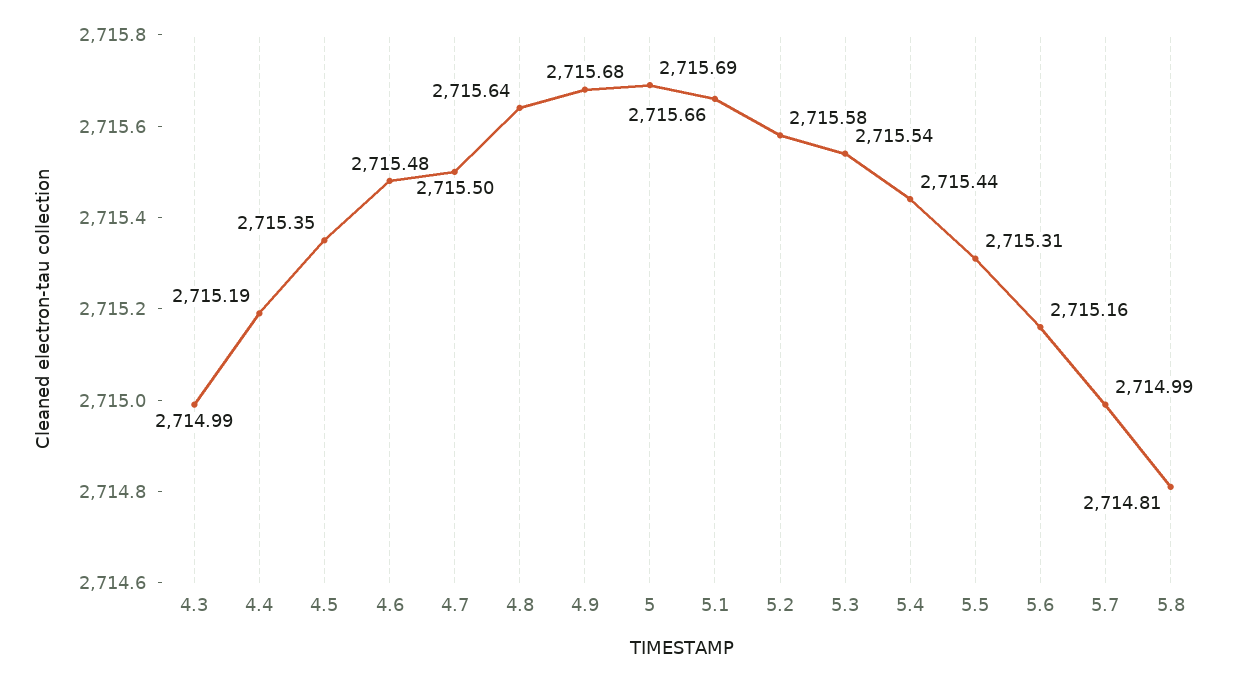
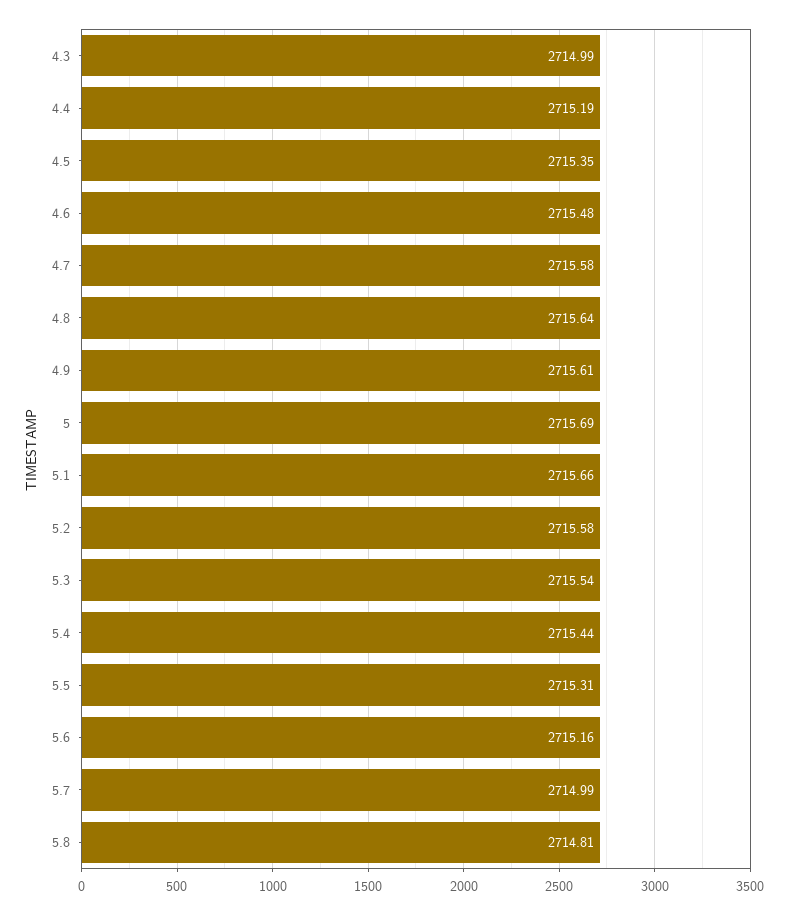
4.7: 2715.5 -> 2715.58
4.9: 2715.68 -> 2715.61

